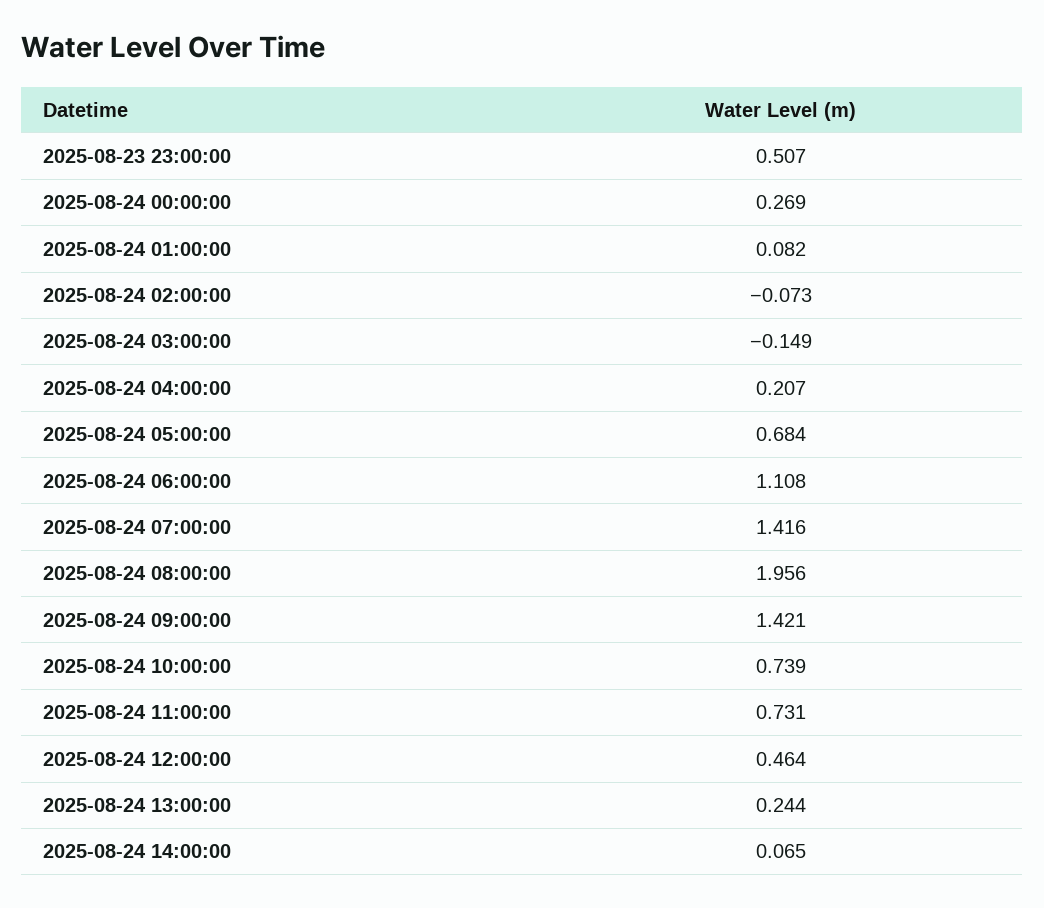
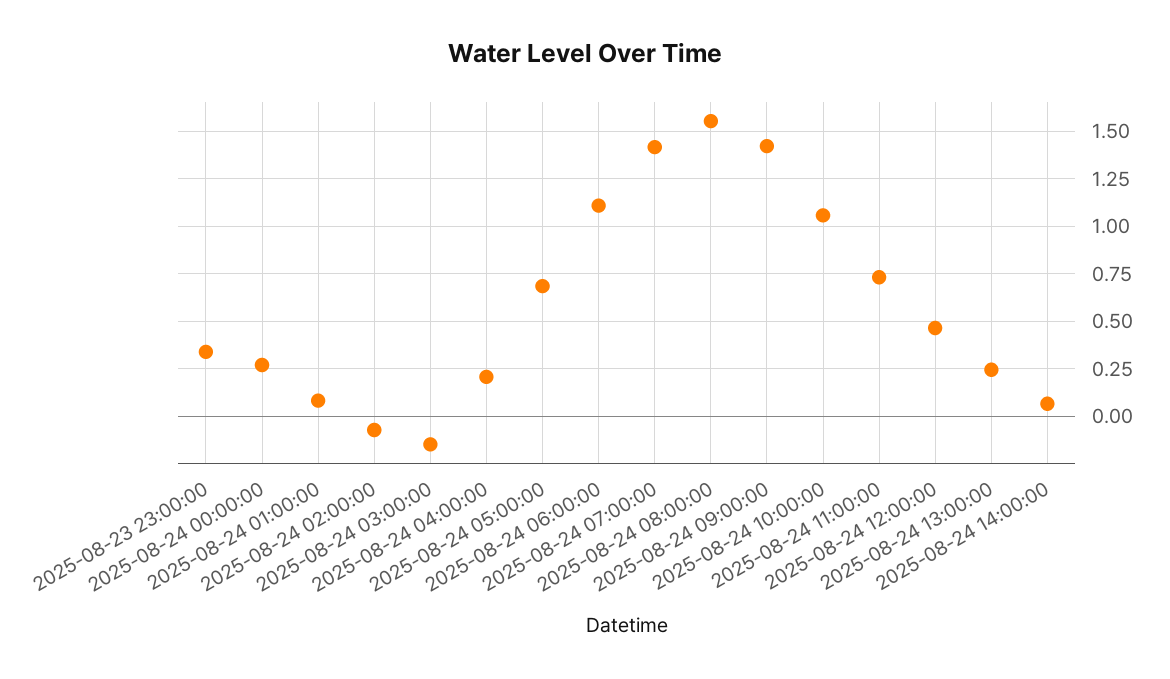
2025-08-23 23:00:00: 0.507 -> 0.35
2025-08-24 08:00:00: 1.956 -> 1.55
2025-08-24 10:00:00: 0.739 -> 1.05

